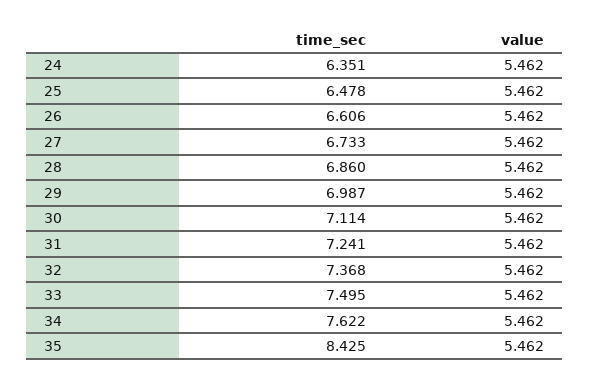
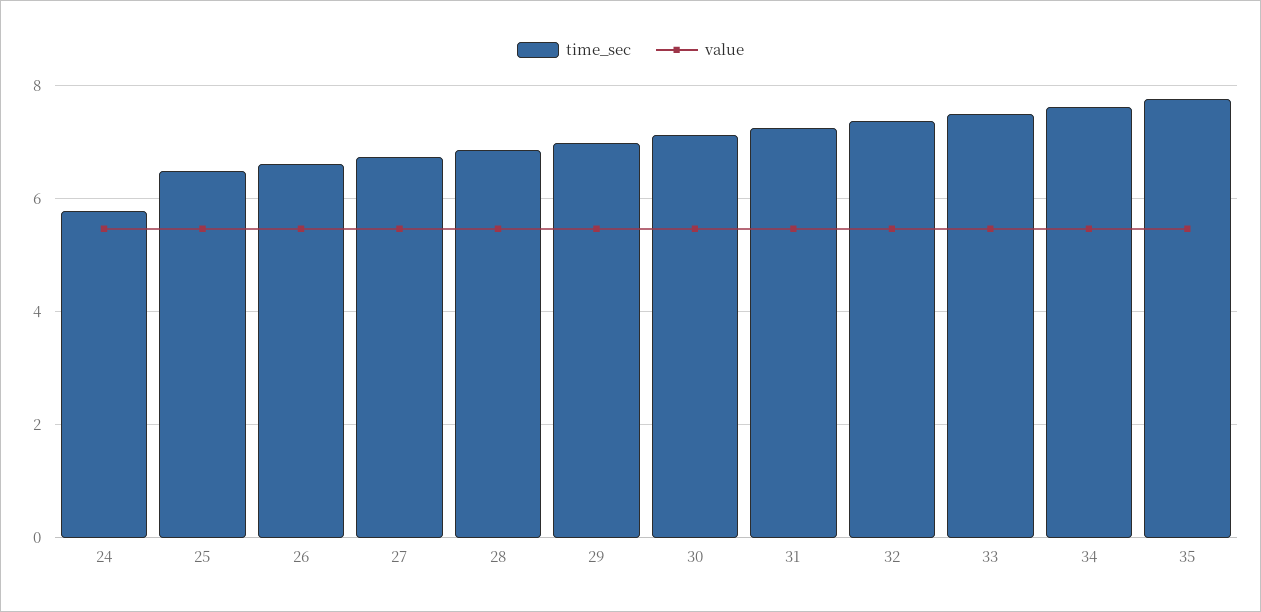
time_sec, 24: 6.351 -> 5.8
time_sec, 35: 8.425 -> 7.8

